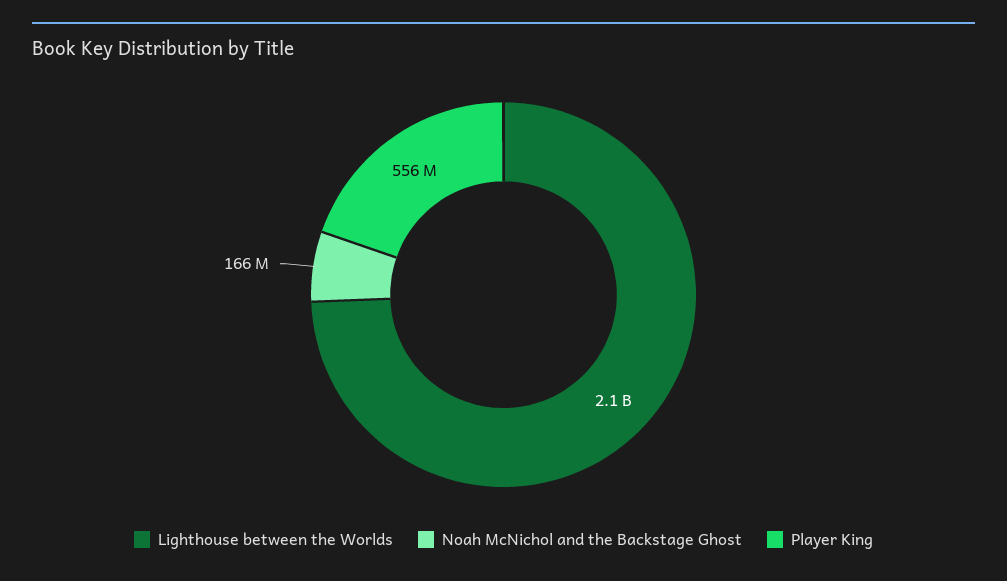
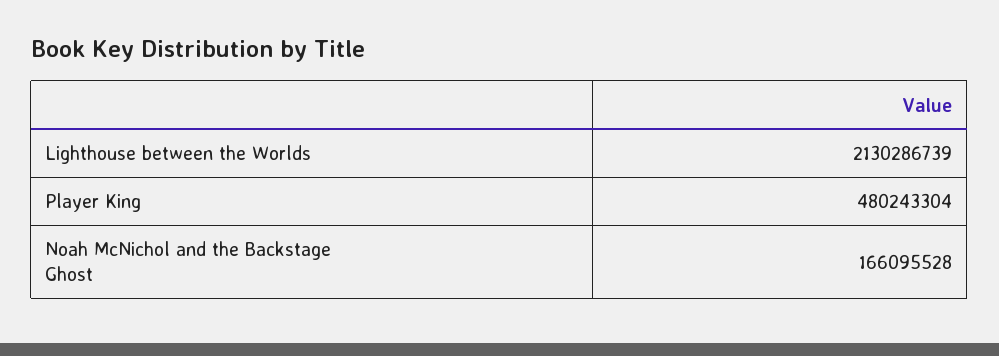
Player King: 556000000 -> 480243304

